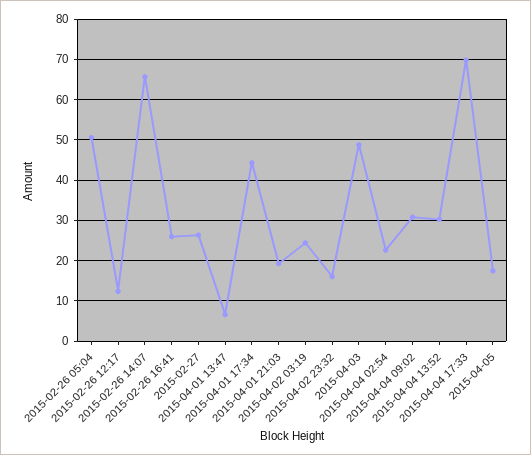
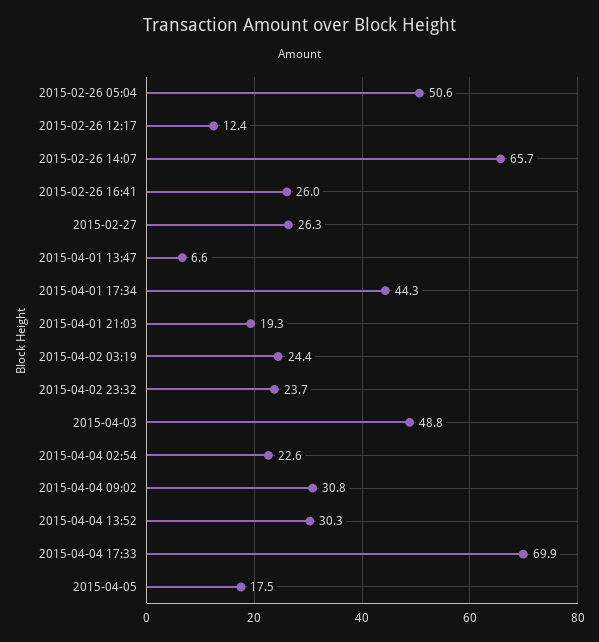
2015-04-02 23:32: 16 -> 23.7

